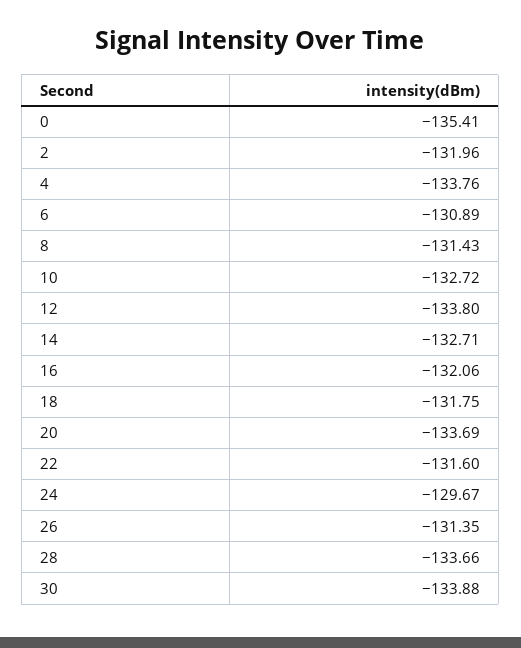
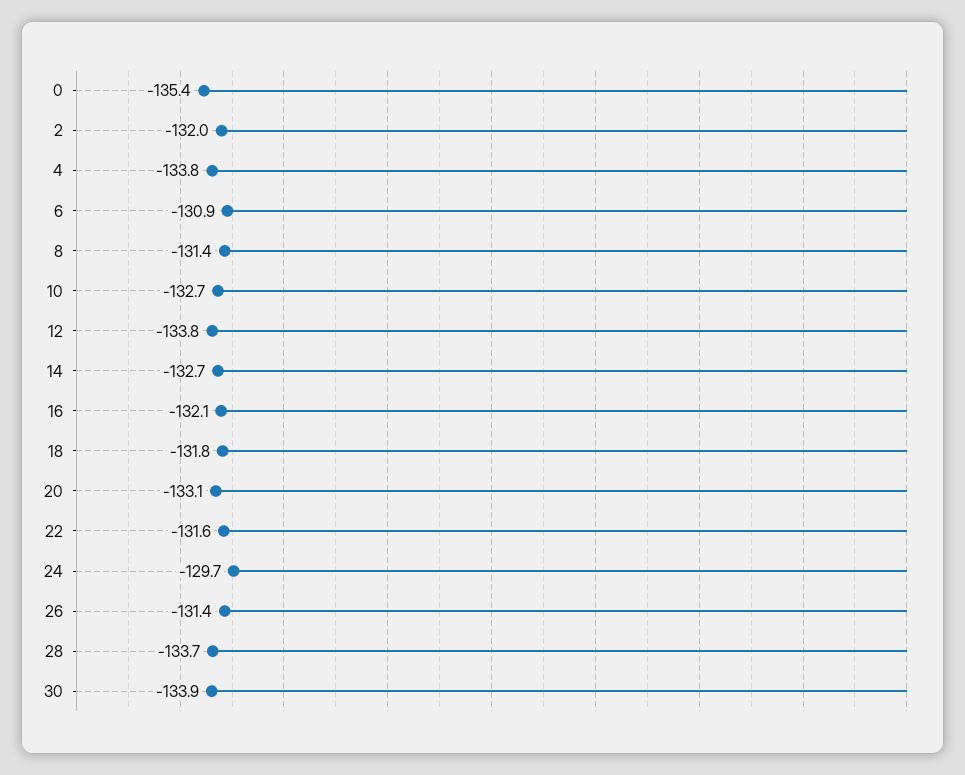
20: -133.69 -> -133.1

